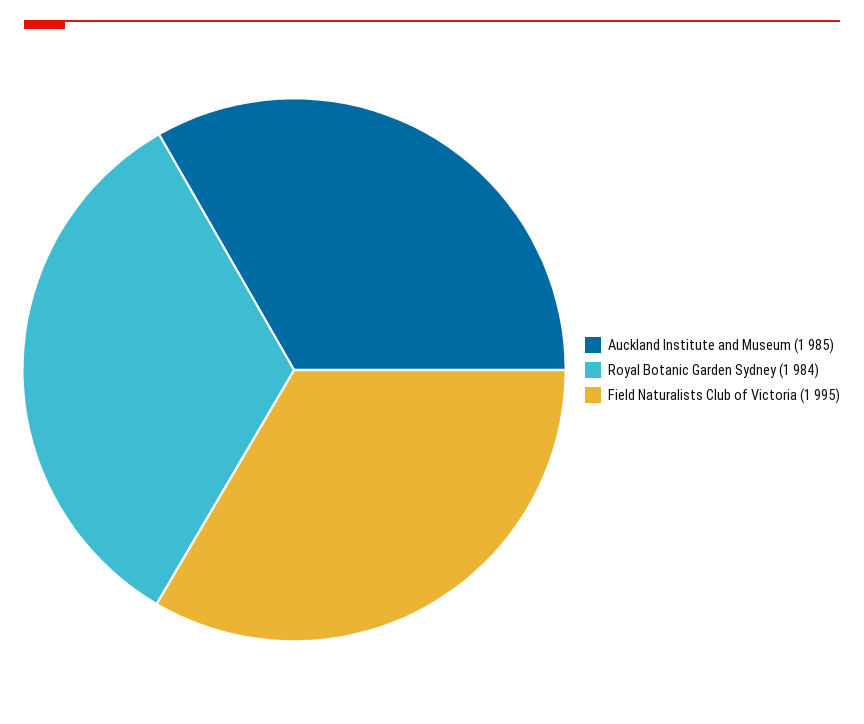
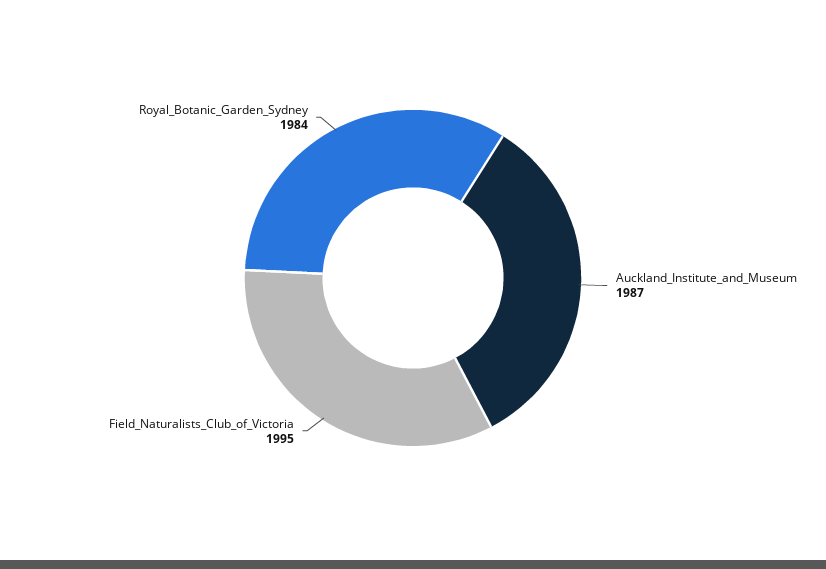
Auckland Institute and Museum: 1985 -> 1987

